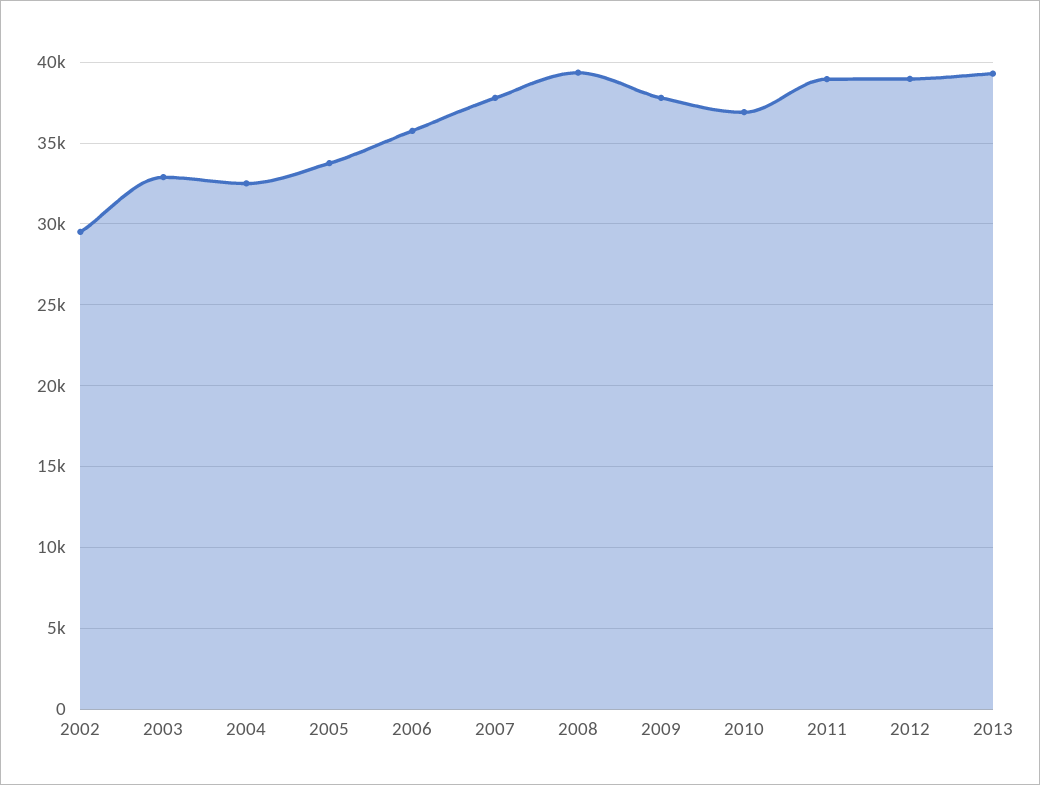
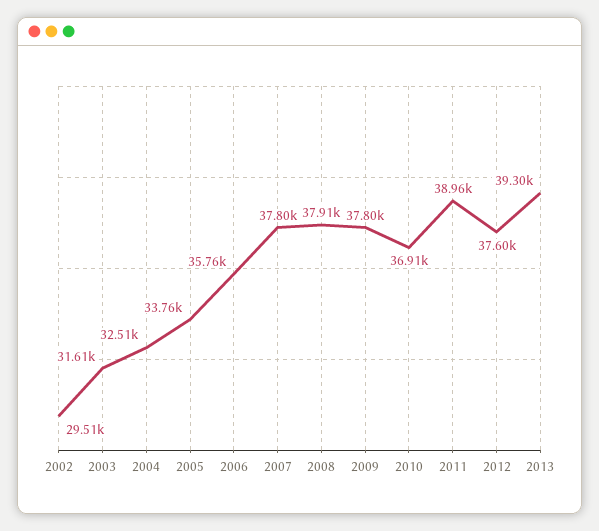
2003: 33000 -> 31610
2008: 39500 -> 37910
2012: 39000 -> 37600

